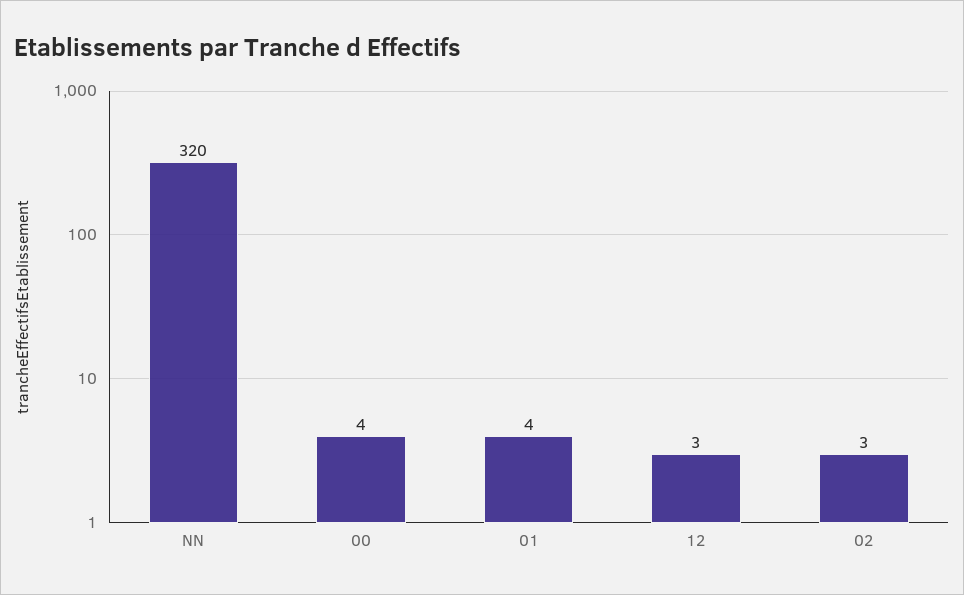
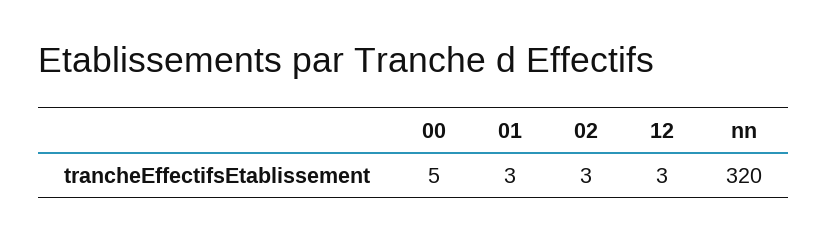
00: 4 -> 5
01: 4 -> 3

